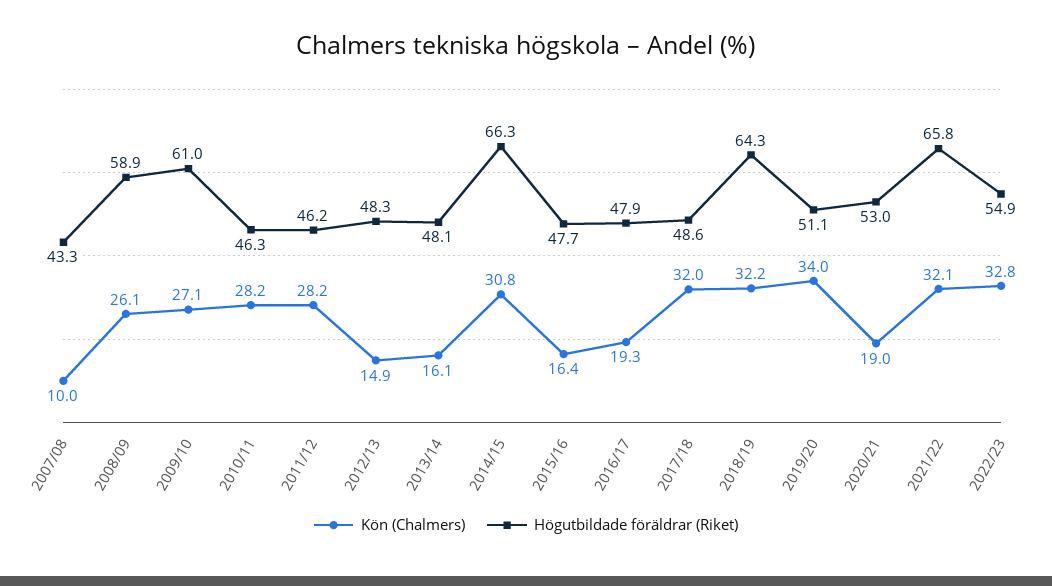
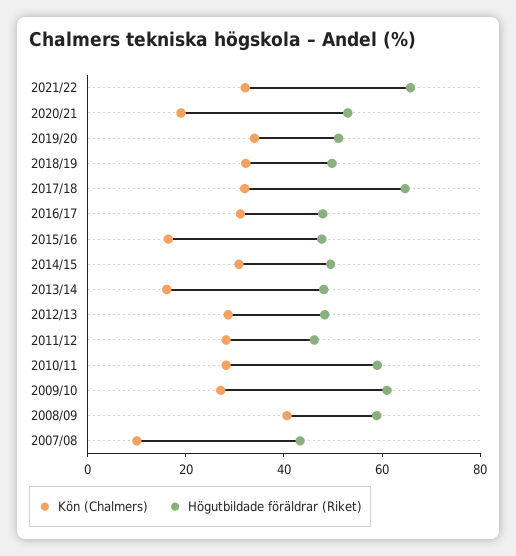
Kön (Chalmers), 2008/09: 26.1 -> 40
Högutbildade föräldrar (Riket), 2010/11: 46.3 -> 60
Kön (Chalmers), 2012/13: 14.9 -> 30
Högutbildade föräldrar (Riket), 2014/15: 66.3 -> 50
Kön (Chalmers), 2016/17: 19.3 -> 30
Högutbildade föräldrar (Riket), 2017/18: 48.6 -> 65
Högutbildade föräldrar (Riket), 2018/19: 64.3 -> 50
Kön (Chalmers), 2022/23: 32.8 -> none
Högutbildade föräldrar (Riket), 2022/23: 54.9 -> none

